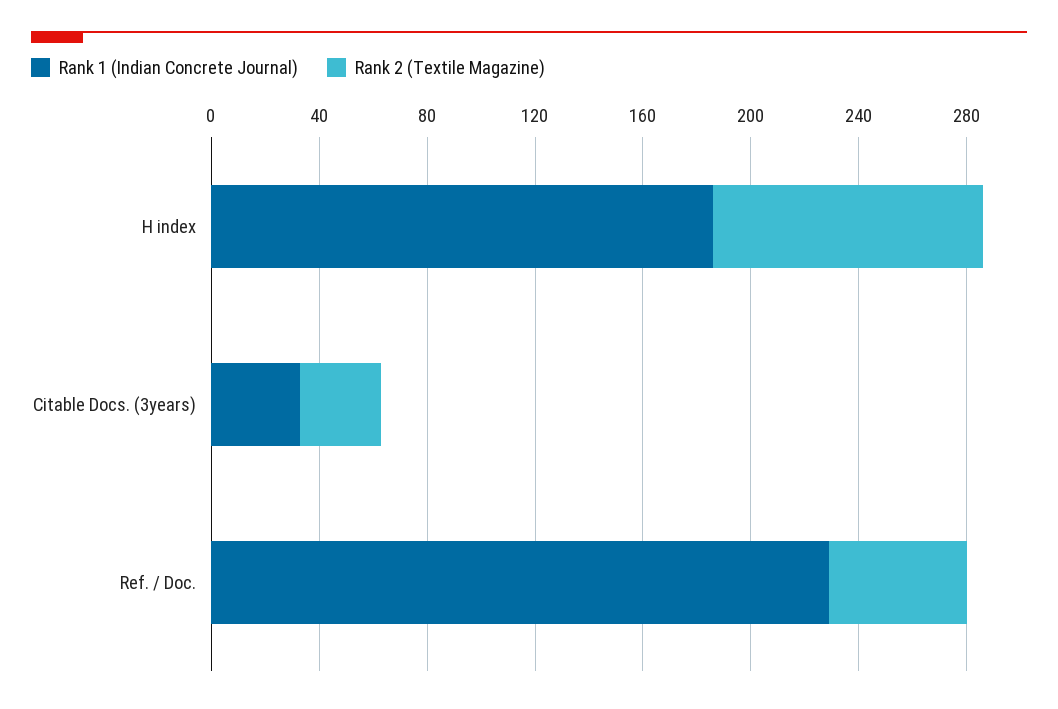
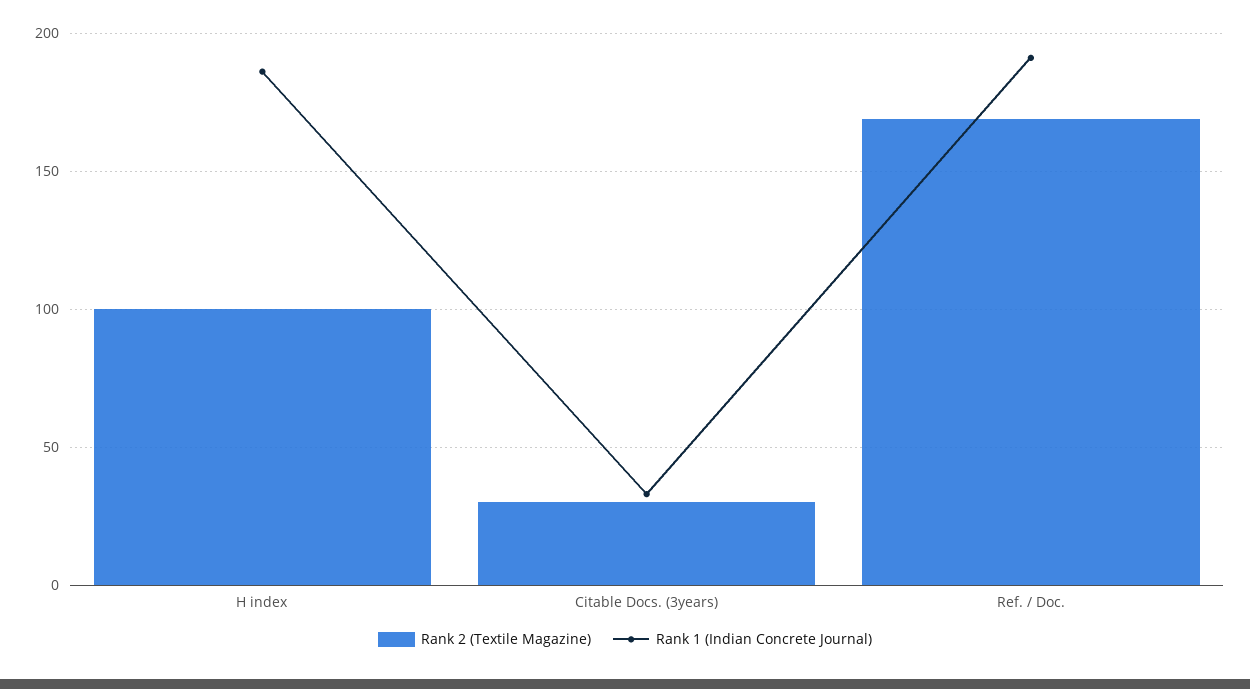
Rank 1 (Indian Concrete Journal), Ref. / Doc.: 230 -> 190
Rank 2 (Textile Magazine), Ref. / Doc.: 50 -> 170

